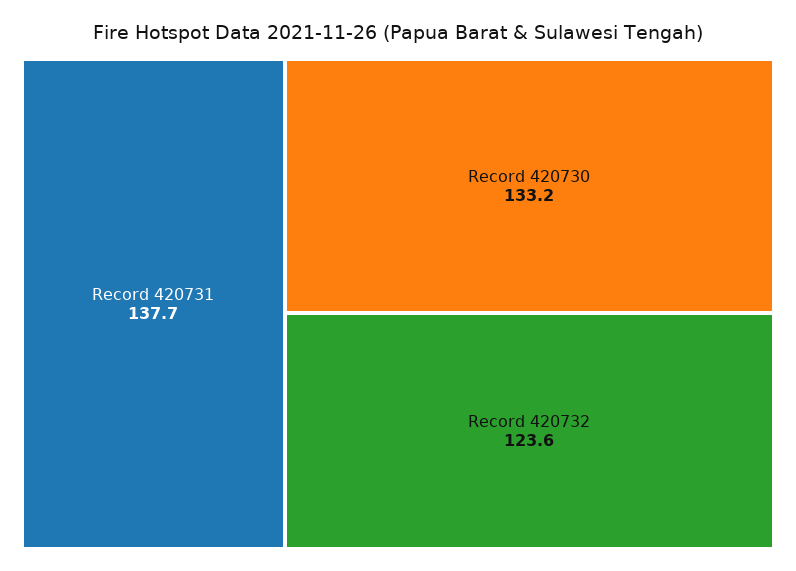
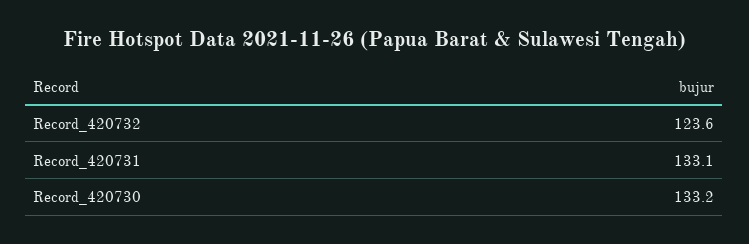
Record 420731: 137.7 -> 133.1

